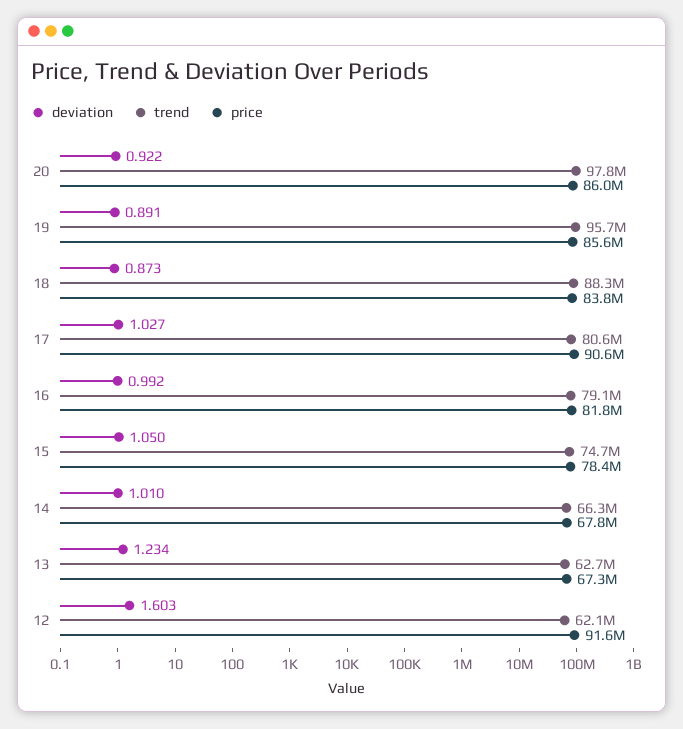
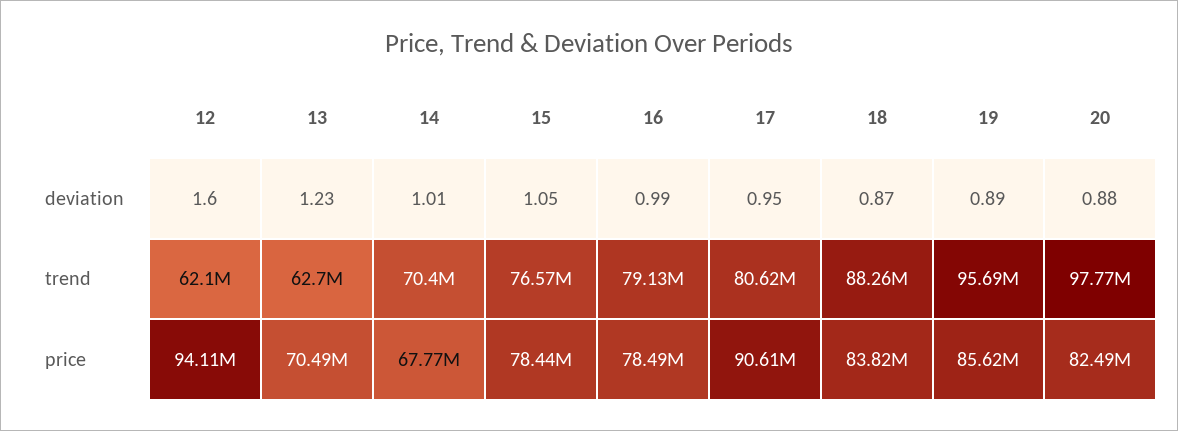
deviation, 20: 0.922 -> 0.88
price, 20: 86000000 -> 82490000
deviation, 17: 1.027 -> 0.95
price, 16: 81800000 -> 78490000
trend, 15: 74700000 -> 76570000
trend, 14: 66300000 -> 70400000
price, 13: 67300000 -> 70490000
price, 12: 91600000 -> 94110000

